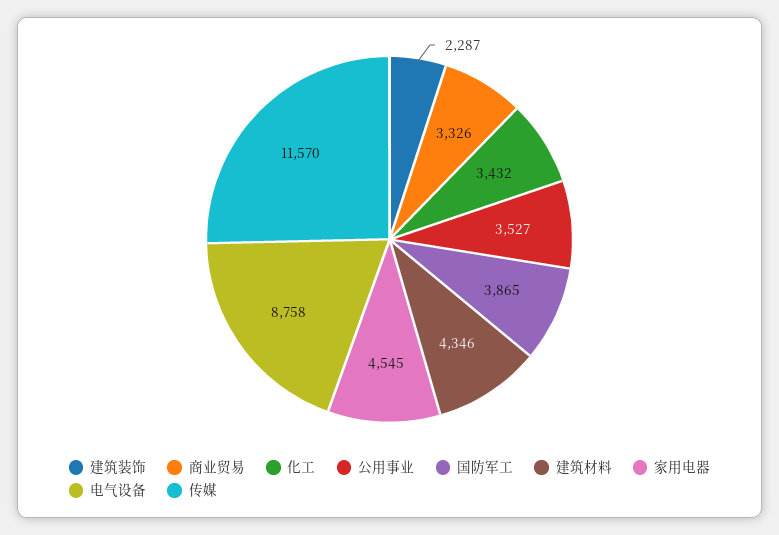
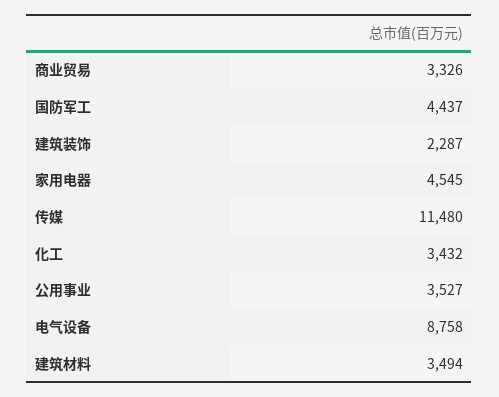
国防军工: 3865 -> 4437
建筑材料: 4346 -> 3494
传媒: 11570 -> 11480

